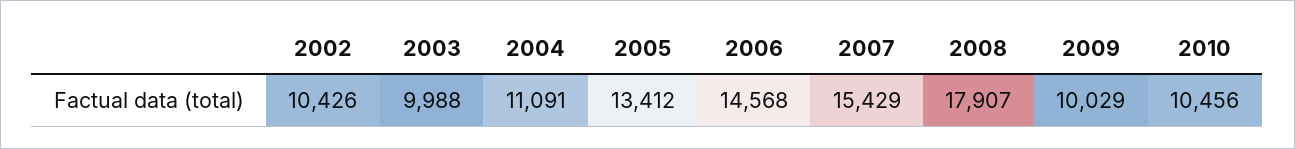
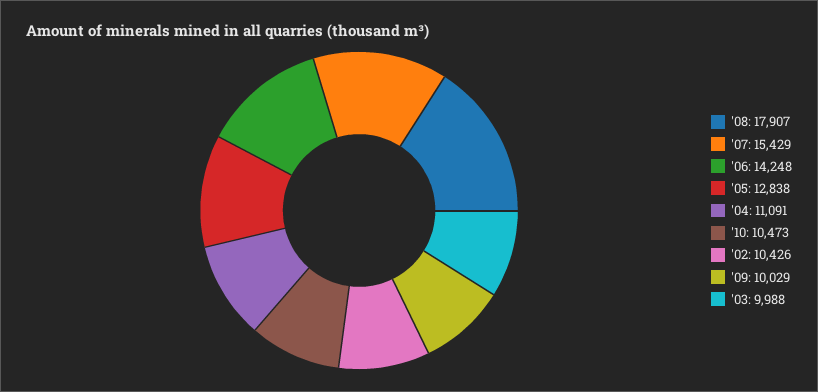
2005: 13412 -> 12838
2006: 14568 -> 14248
2010: 10456 -> 10473

